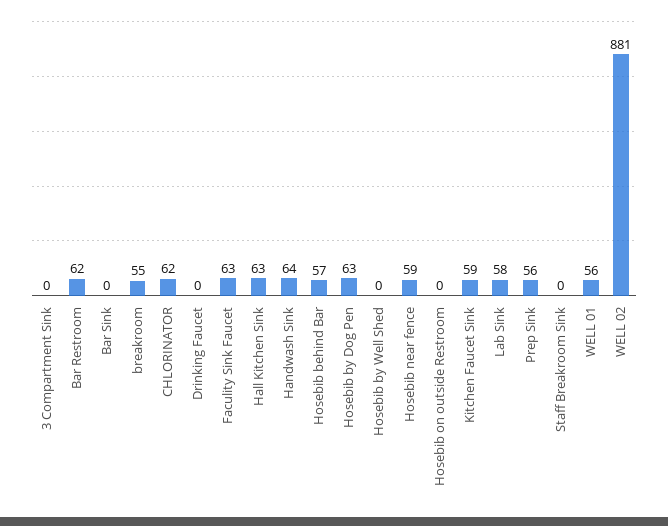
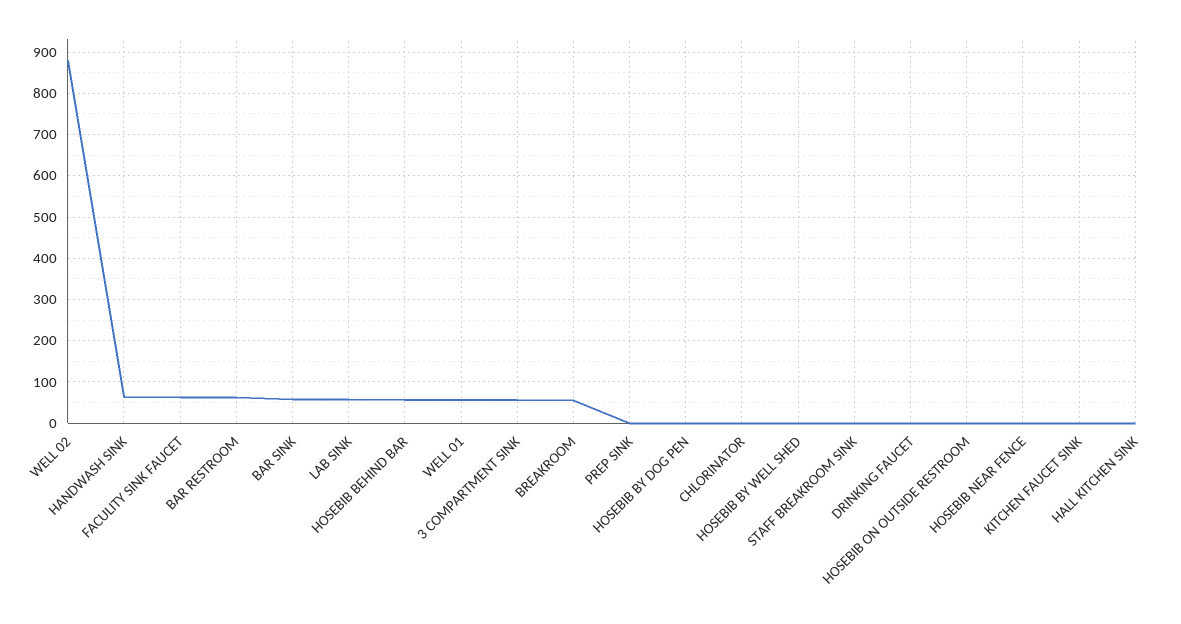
3 Compartment Sink: 0 -> 60
Bar Sink: 0 -> 60
CHLORINATOR: 62 -> 0
Hall Kitchen Sink: 63 -> 0
Hosebib by Dog Pen: 63 -> 0
Hosebib near fence: 59 -> 0
Kitchen Faucet Sink: 59 -> 0
Prep Sink: 56 -> 0

